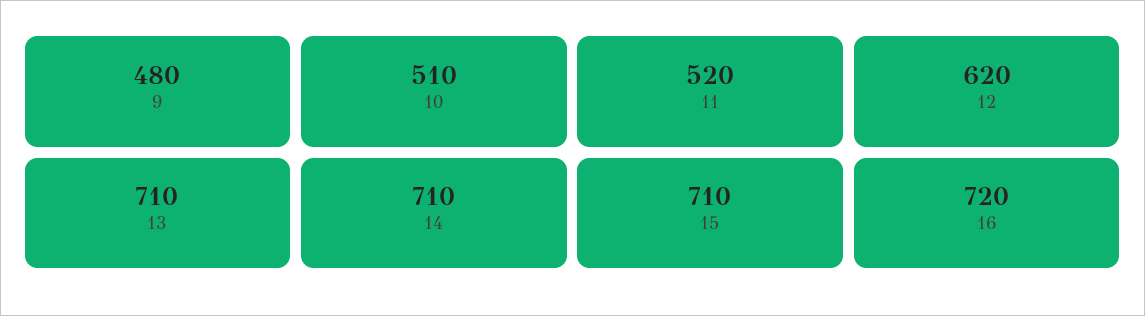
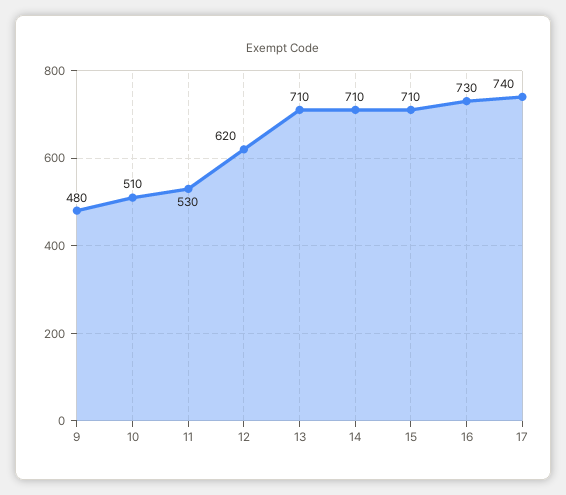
11: 520 -> 530
16: 720 -> 730
17: none -> 740

